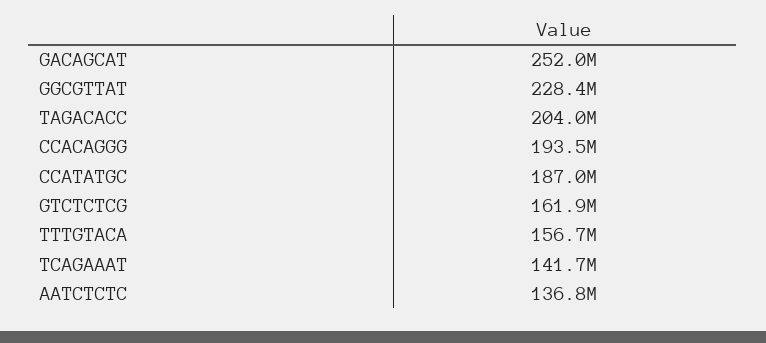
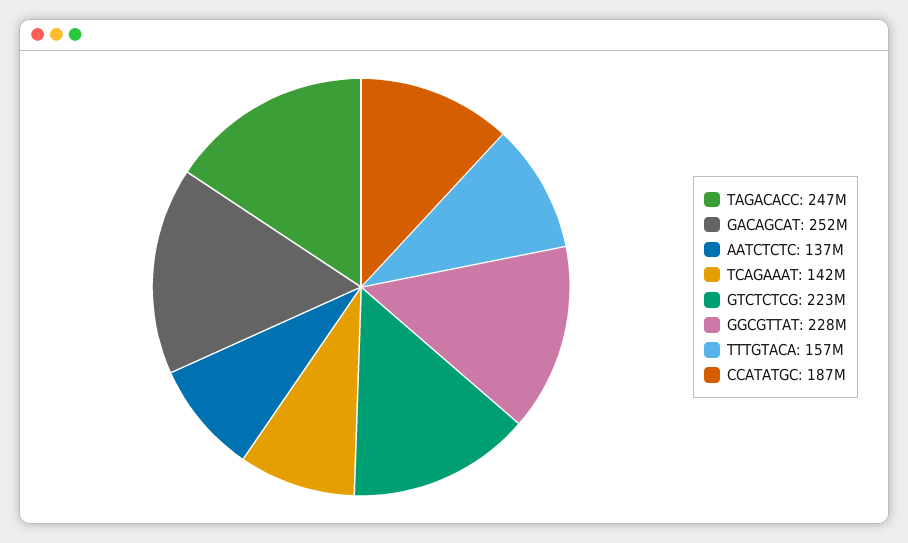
TAGACACC: 204000000 -> 247000000
CCACAGGG: 193500000 -> none
GTCTCTCG: 161900000 -> 223000000

